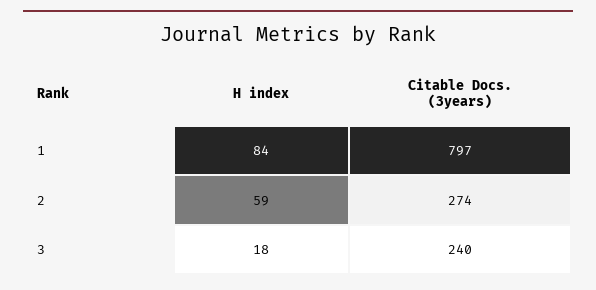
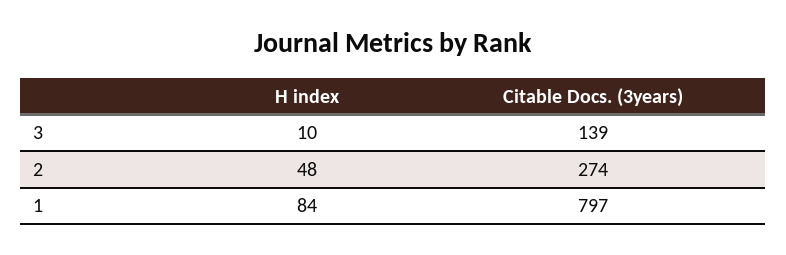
H index, 2: 59 -> 48
H index, 3: 18 -> 10
Citable Docs. (3years), 3: 240 -> 139

